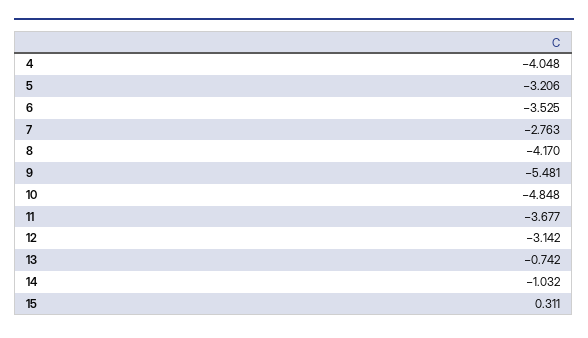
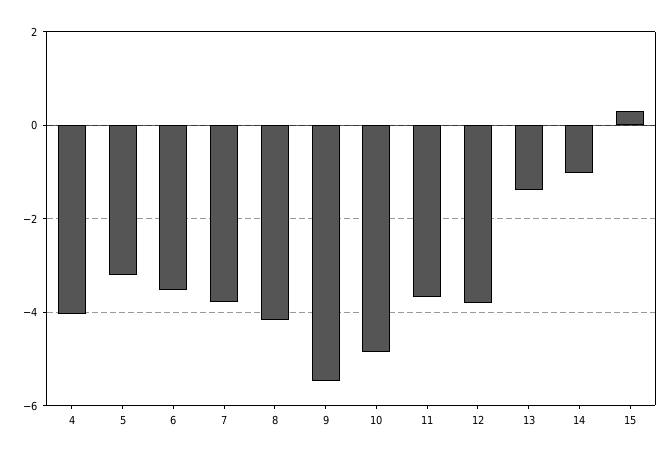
7: -2.763 -> -3.8
12: -3.142 -> -3.8
13: -0.742 -> -1.4

